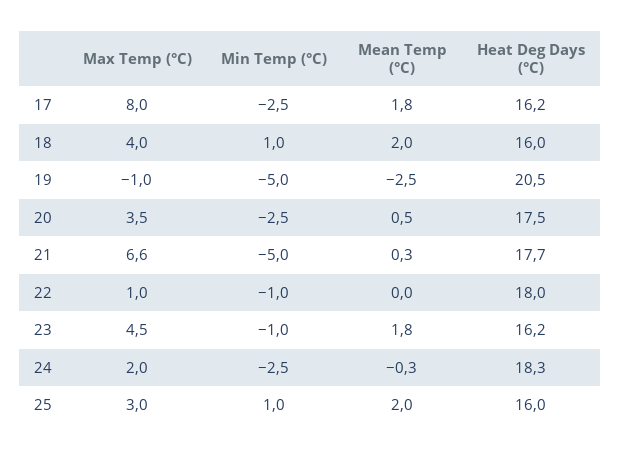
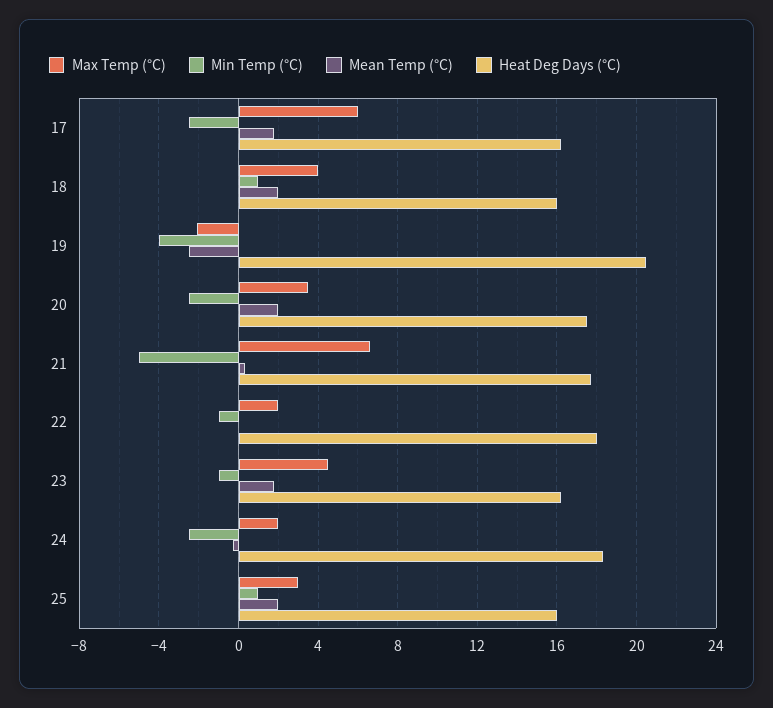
Max Temp (°C), 17: 8 -> 6
Max Temp (°C), 19: -1 -> -2
Min Temp (°C), 19: -5 -> -4
Mean Temp (°C), 20: 0.5 -> 2
Max Temp (°C), 22: 1 -> 2

